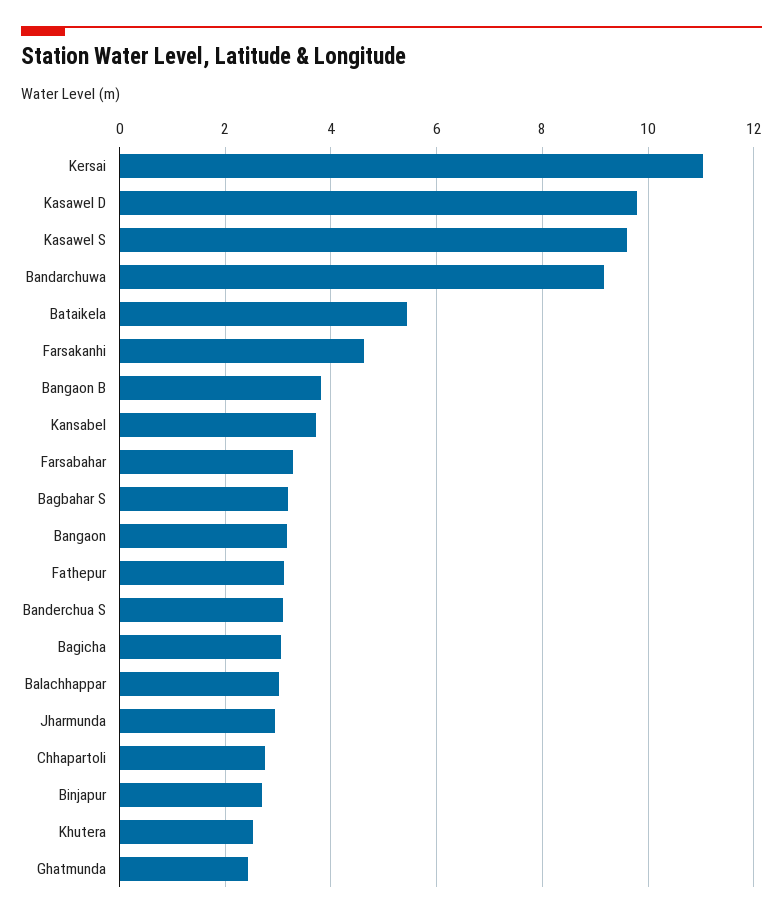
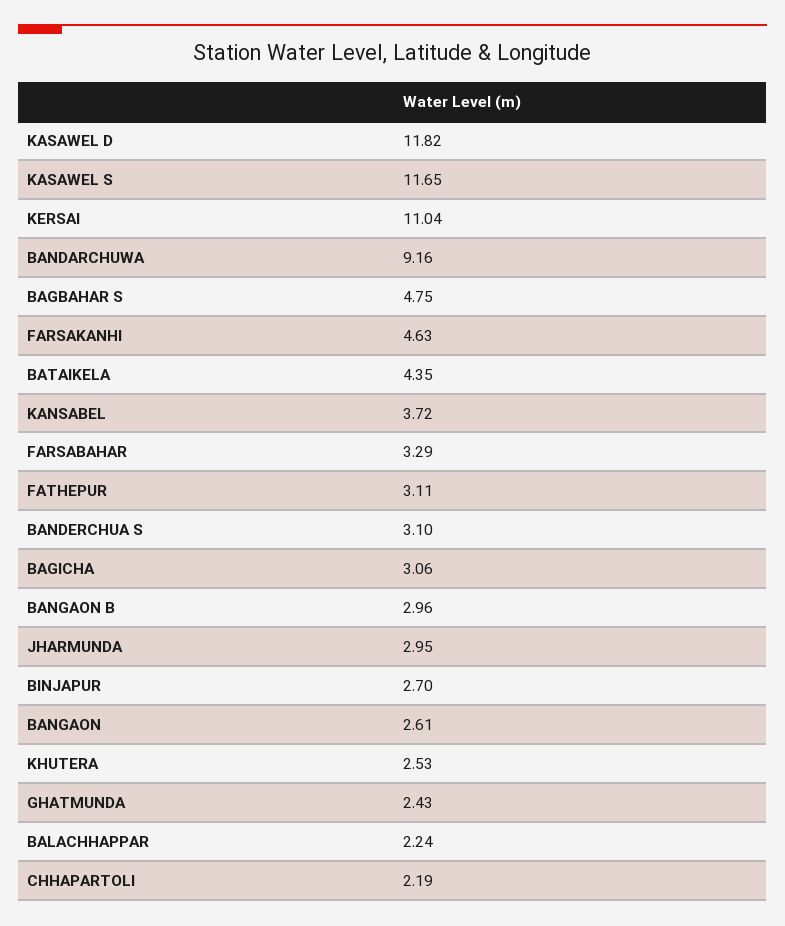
Kasawel D: 9.8 -> 11.82
Kasawel S: 9.6 -> 11.65
Bataikela: 5.4 -> 4.35
Bangaon B: 3.8 -> 2.96
Bagbahar S: 3.2 -> 4.75
Bangaon: 3.2 -> 2.61
Balachhappar: 3 -> 2.24
Chhapartoli: 2.8 -> 2.19

